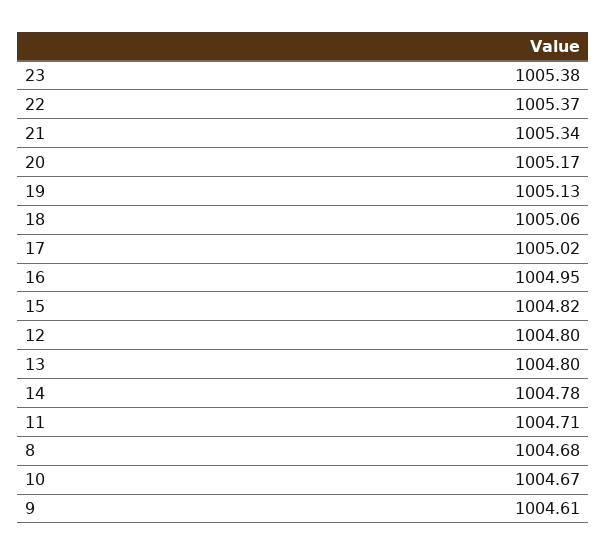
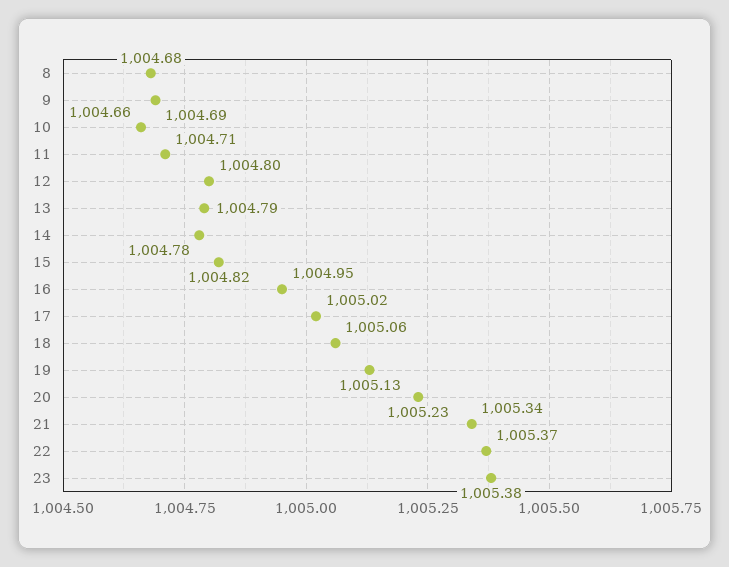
20: 1005.17 -> 1005.23
13: 1004.8 -> 1004.79
10: 1004.67 -> 1004.66
9: 1004.61 -> 1004.69

